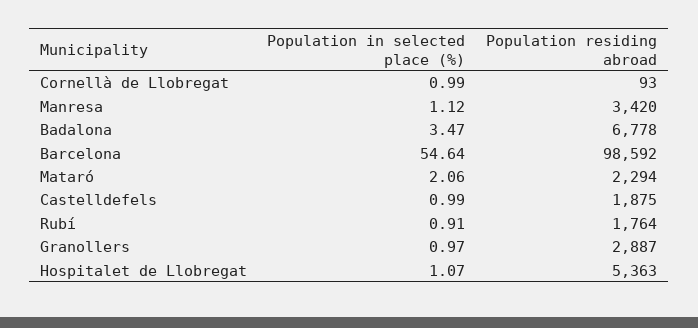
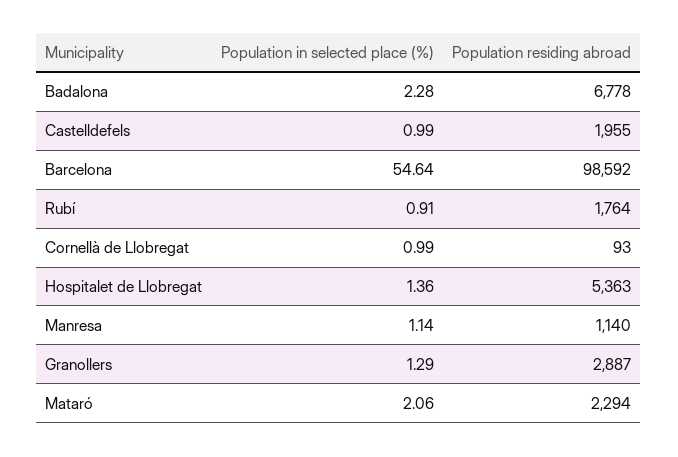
Population in selected place (%), Manresa: 1.12 -> 1.14
Population residing abroad, Manresa: 3420 -> 1140
Population in selected place (%), Badalona: 3.47 -> 2.28
Population residing abroad, Castelldefels: 1875 -> 1955
Population in selected place (%), Granollers: 0.97 -> 1.29
Population in selected place (%), Hospitalet de Llobregat: 1.07 -> 1.36

